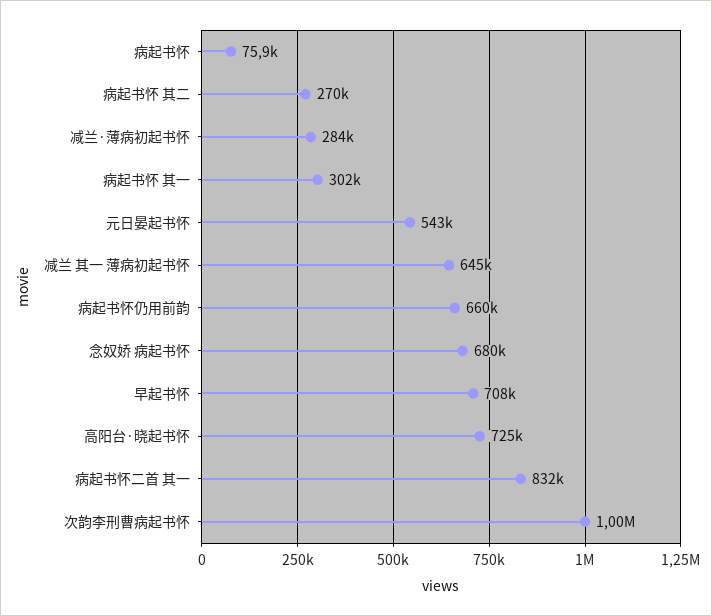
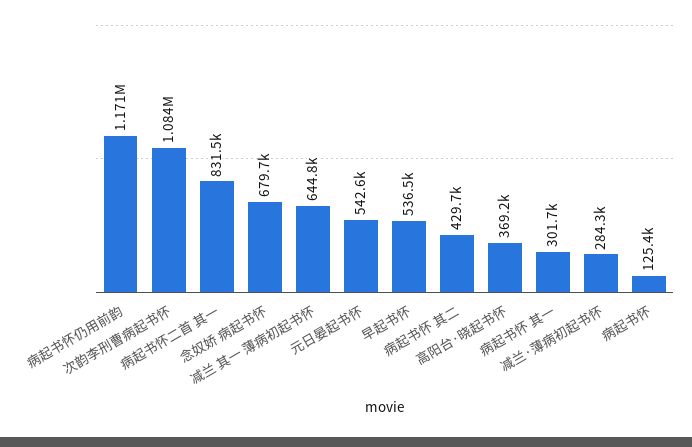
病起书怀: 75900 -> 125400
病起书怀 其二: 270000 -> 429700
病起书怀仍用前韵: 660000 -> 1171000
早起书怀: 708000 -> 536500
高阳台·晓起书怀: 725000 -> 369200
次韵李刑曹病起书怀: 1000000 -> 1084000

